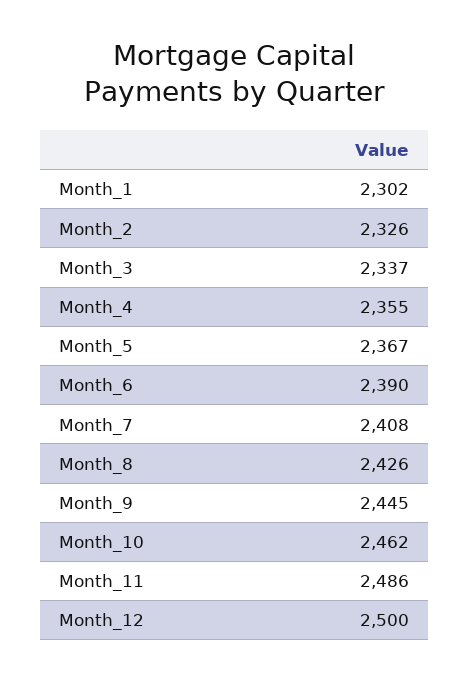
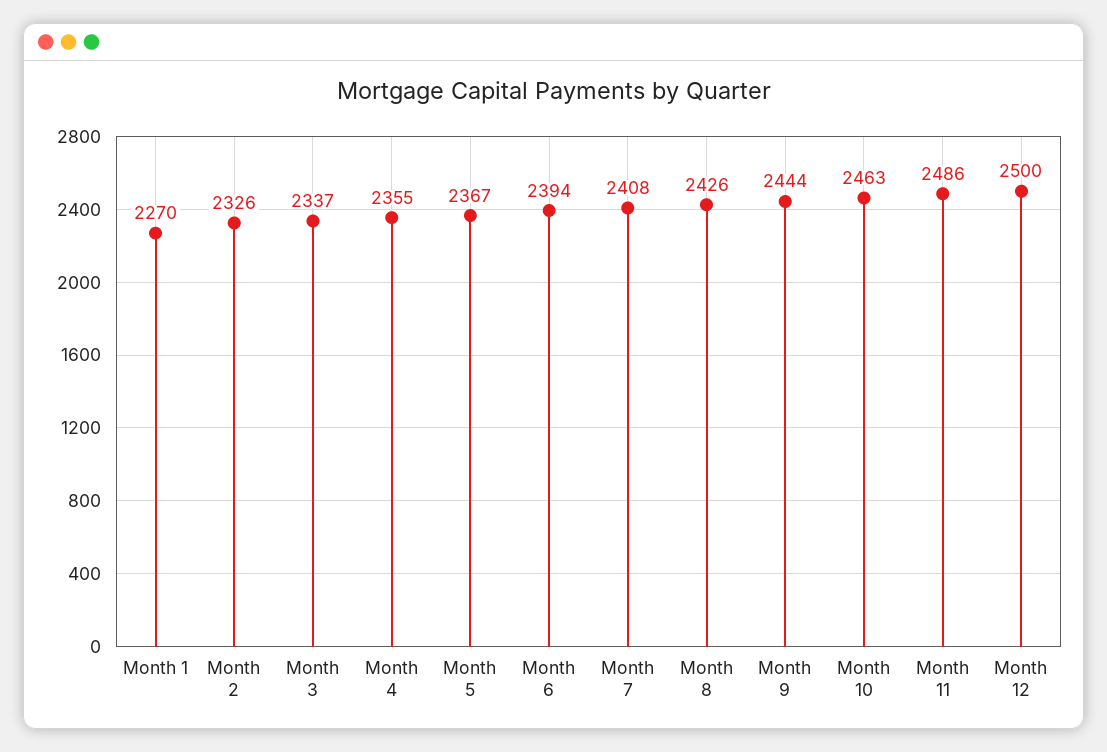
Month_1: 2302 -> 2270
Month_6: 2390 -> 2394
Month_9: 2445 -> 2444
Month_10: 2462 -> 2463

